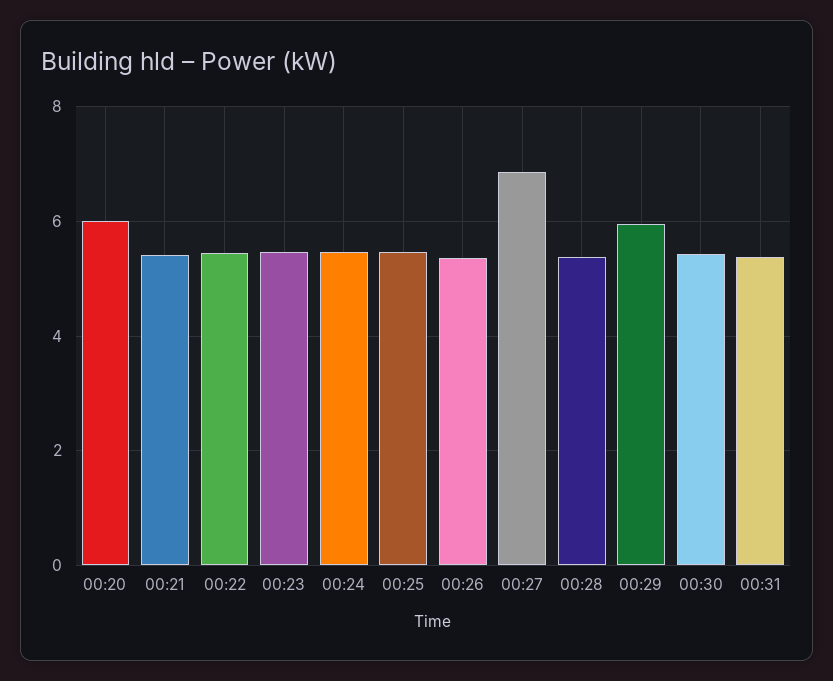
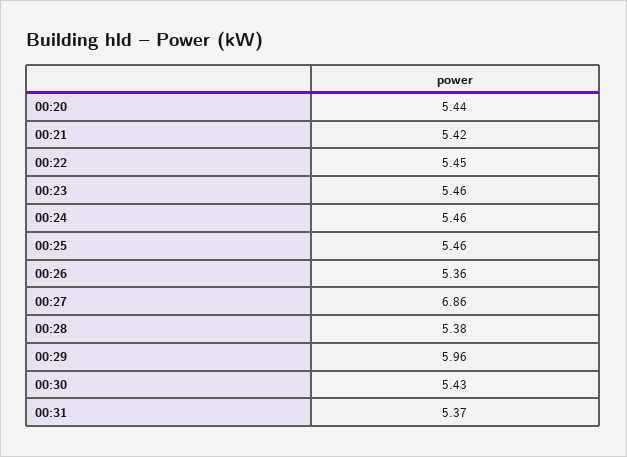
00:20: 6 -> 5.44

